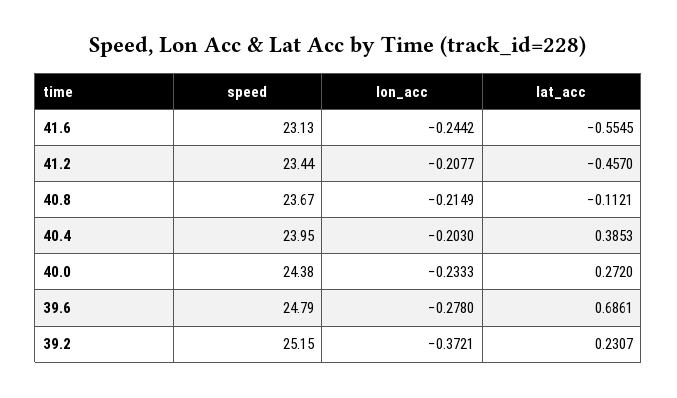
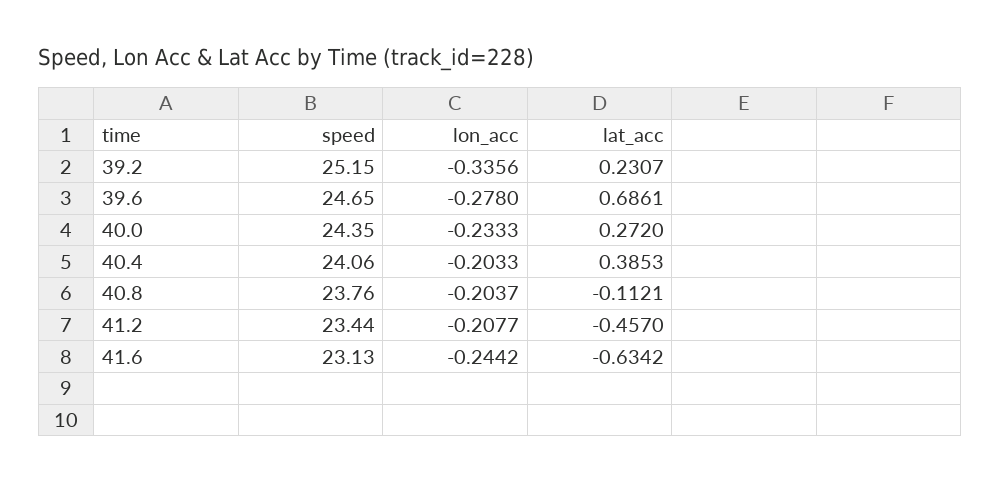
lat_acc, 41.6: -0.5545 -> -0.6342
speed, 40.8: 23.67 -> 23.76
lon_acc, 40.8: -0.2149 -> -0.2037
speed, 40.4: 23.95 -> 24.06
lon_acc, 40.4: -0.203 -> -0.2033
speed, 40.0: 24.38 -> 24.35
speed, 39.6: 24.79 -> 24.65
lon_acc, 39.2: -0.3721 -> -0.3356

